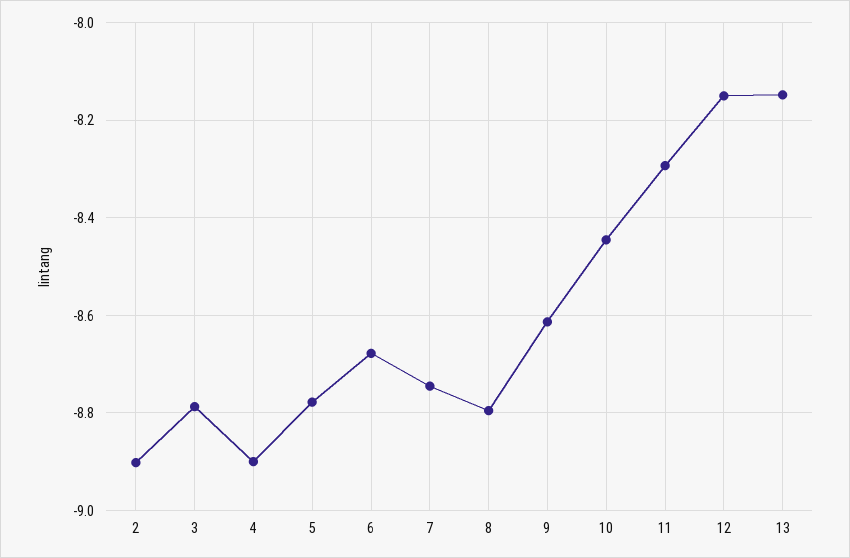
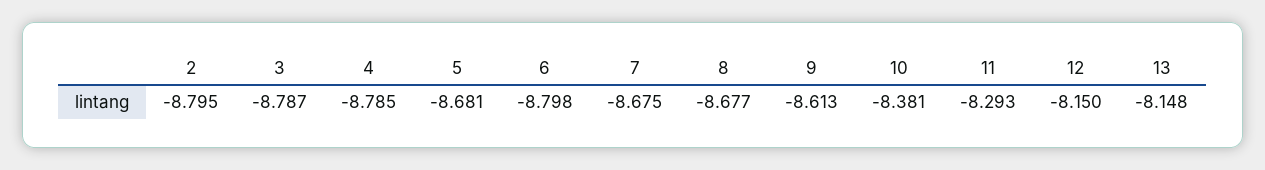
2: -8.9 -> -8.795
4: -8.9 -> -8.785
5: -8.78 -> -8.681
6: -8.68 -> -8.798
7: -8.74 -> -8.675
8: -8.8 -> -8.677
10: -8.44 -> -8.381

